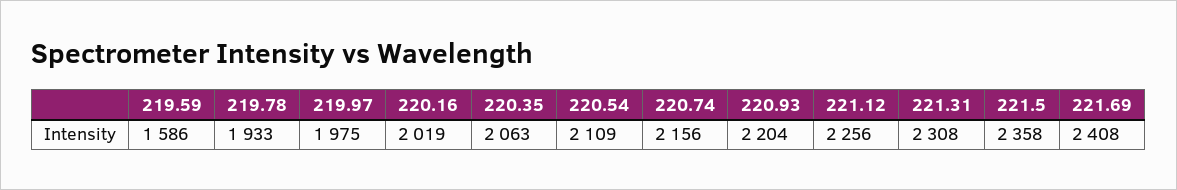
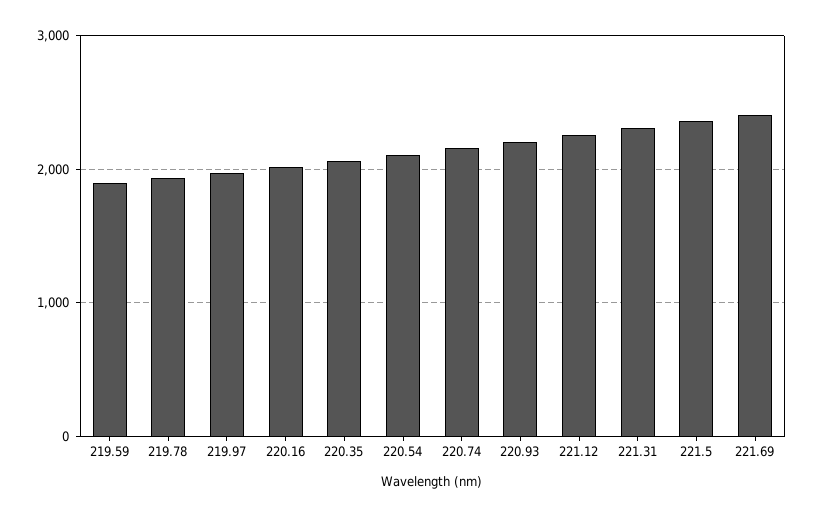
219.59: 1586 -> 1900

